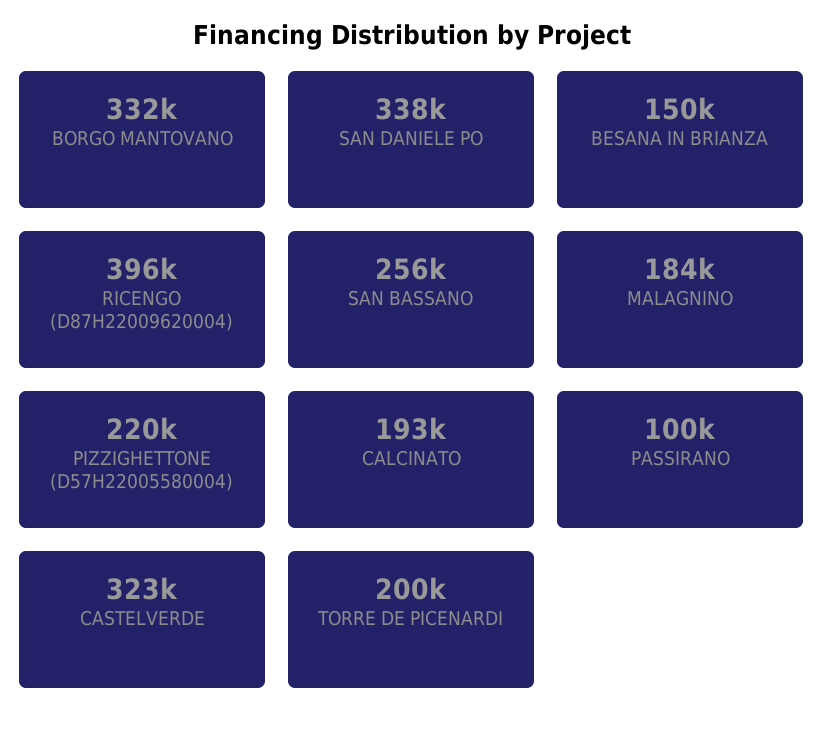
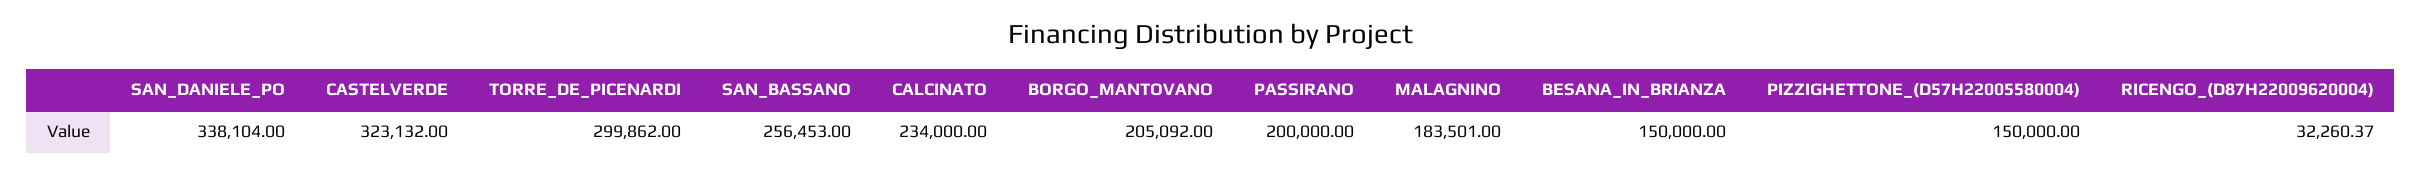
BORGO MANTOVANO: 332000 -> 205092
RICENGO (D87H22009620004): 396000 -> 32260.37
PIZZIGHETTONE (D57H22005580004): 220000 -> 150000
CALCINATO: 193000 -> 234000
PASSIRANO: 100000 -> 200000
TORRE DE PICENARDI: 200000 -> 299862

